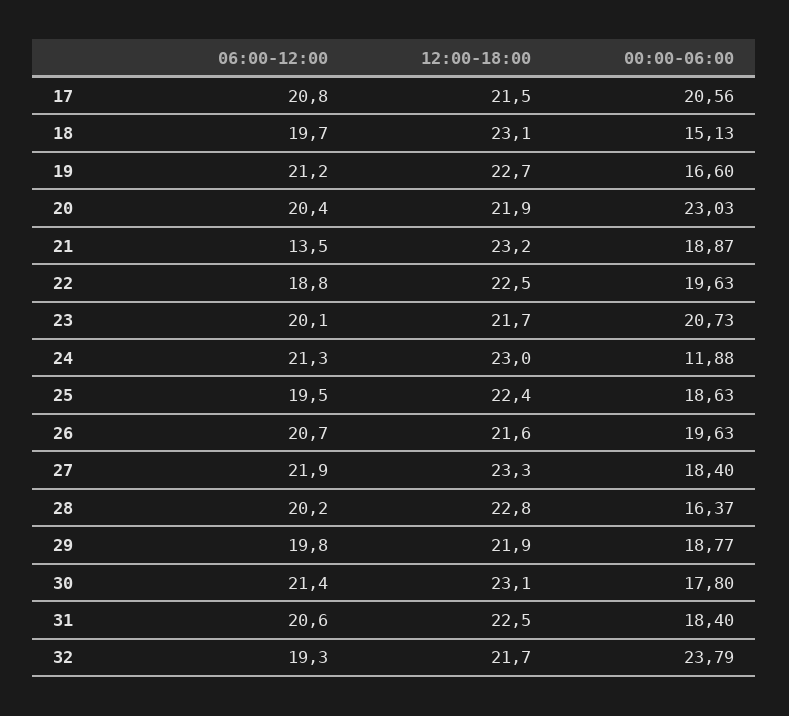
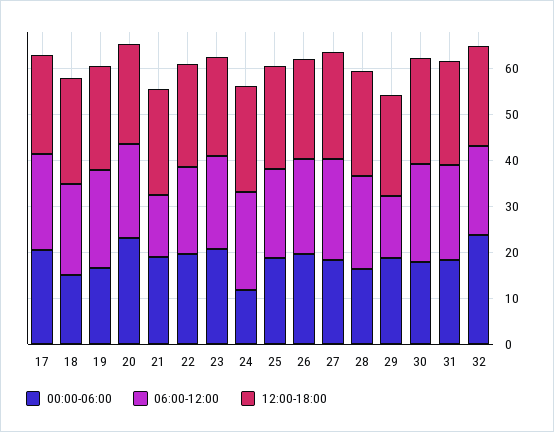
06:00-12:00, 29: 19.8 -> 14

